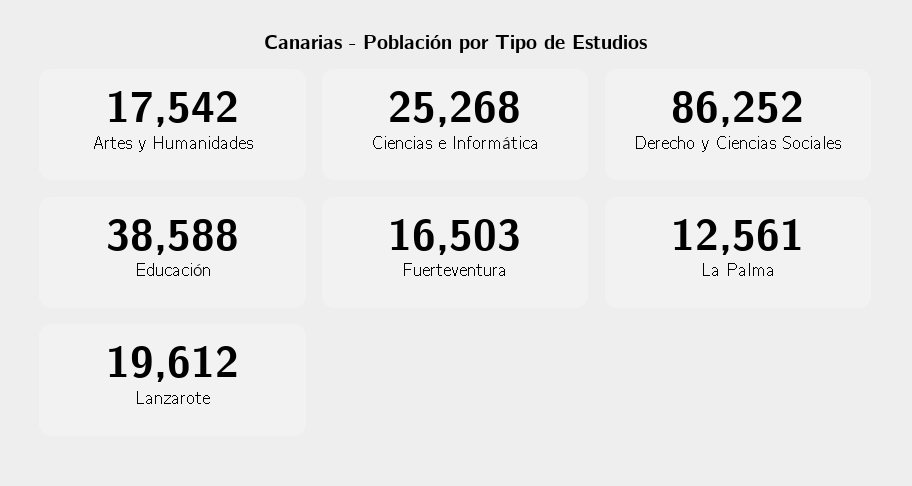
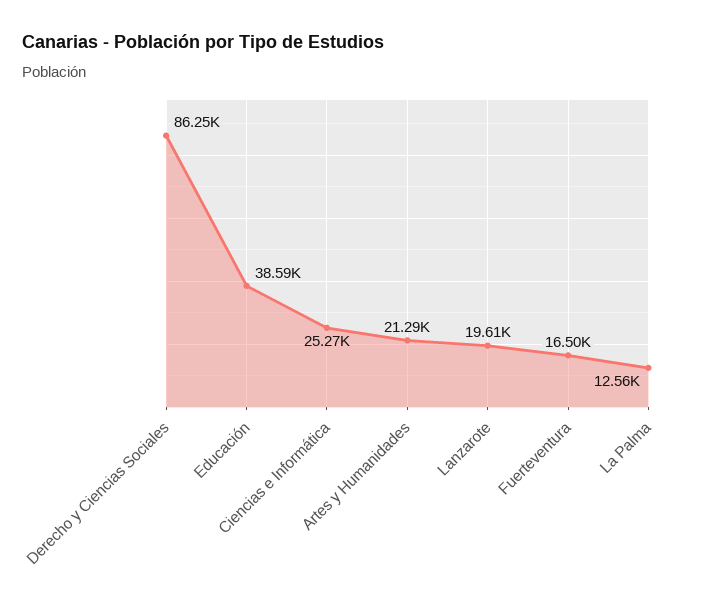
Artes y Humanidades: 17542 -> 21290

